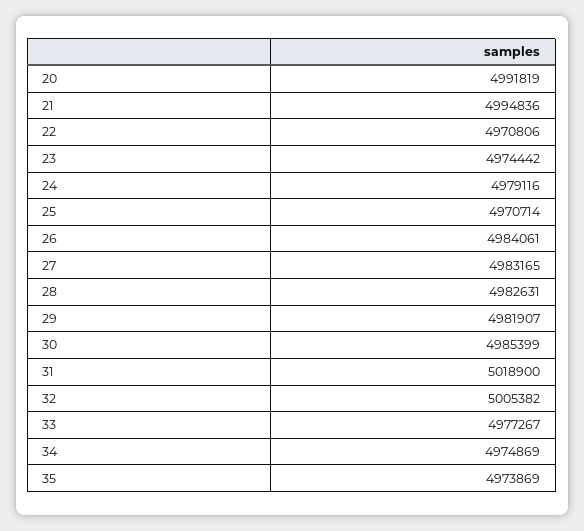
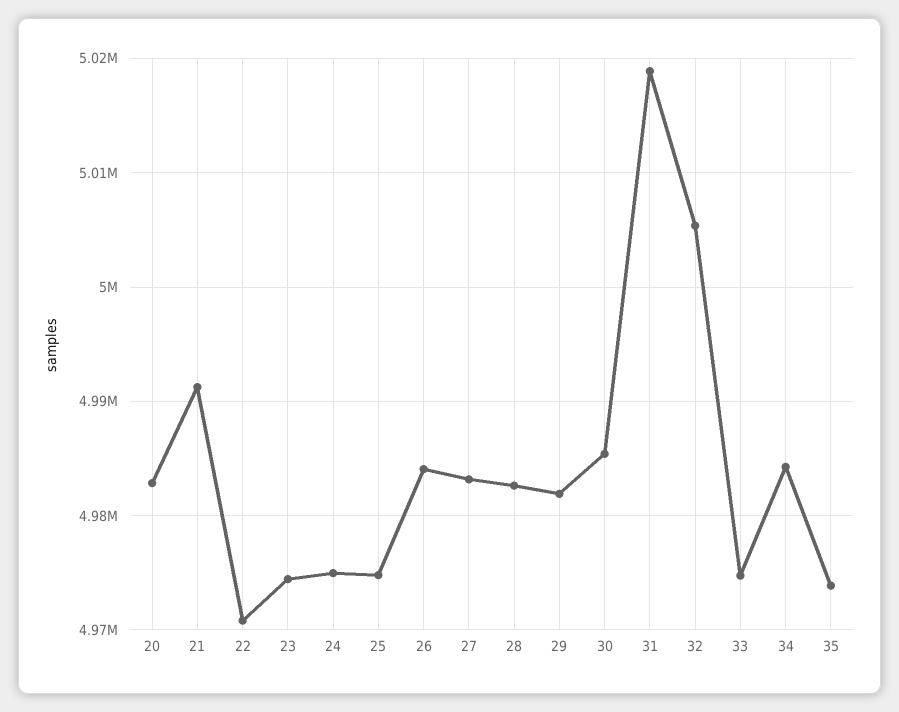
20: 4991819 -> 4983000
21: 4994836 -> 4991000
24: 4979116 -> 4975000
25: 4970714 -> 4975000
33: 4977267 -> 4975000
34: 4974869 -> 4984000

